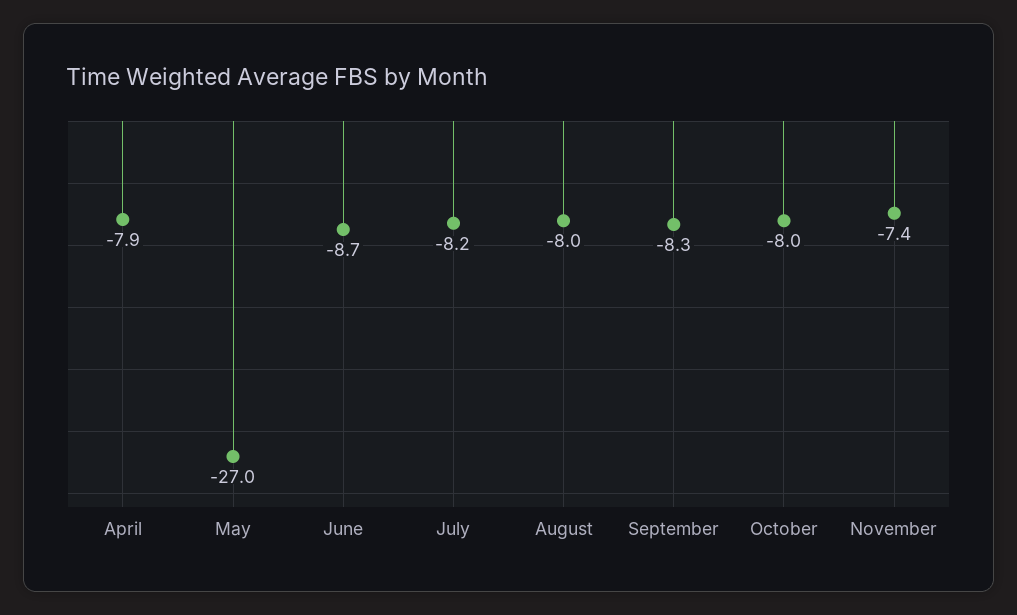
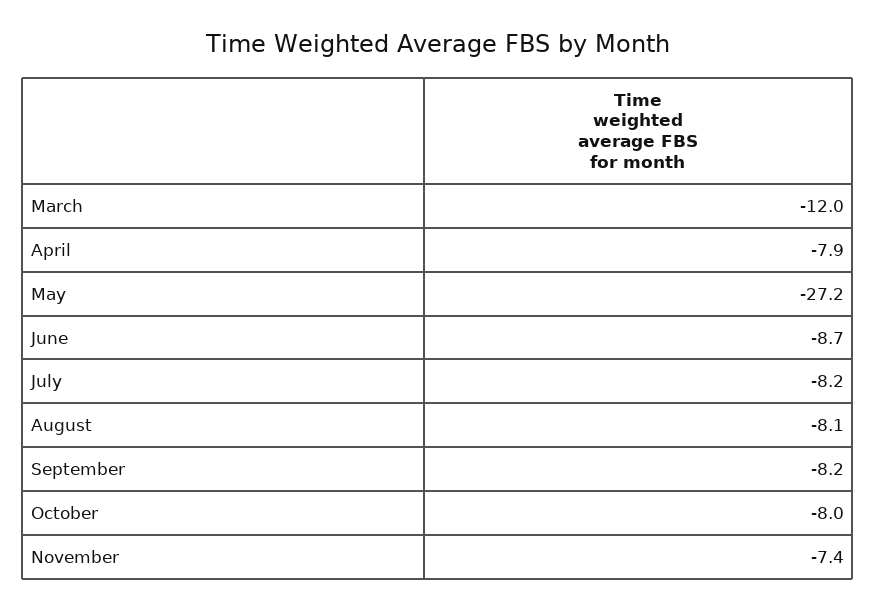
May: -27 -> -27.2
August: -8 -> -8.1
September: -8.3 -> -8.2
March: none -> -12

